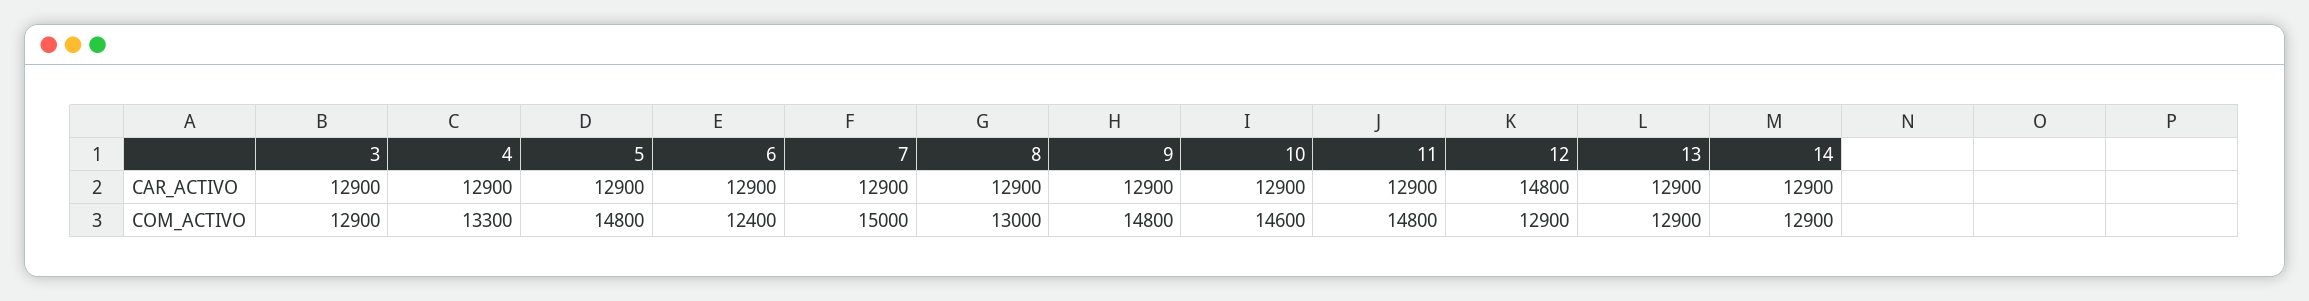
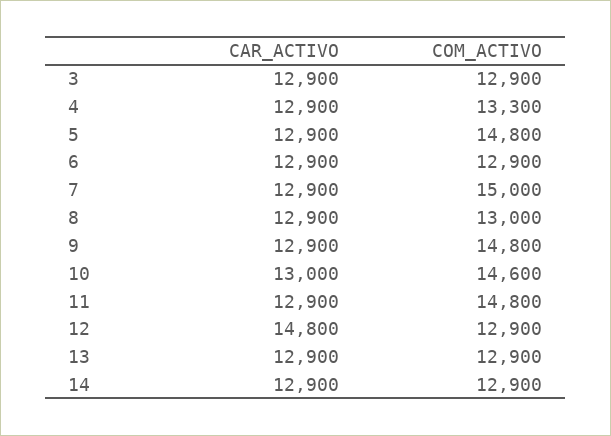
10, CAR_ACTIVO: 12900 -> 13000
6, COM_ACTIVO: 12400 -> 12900

